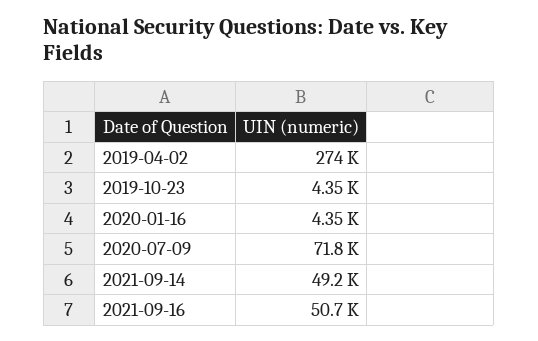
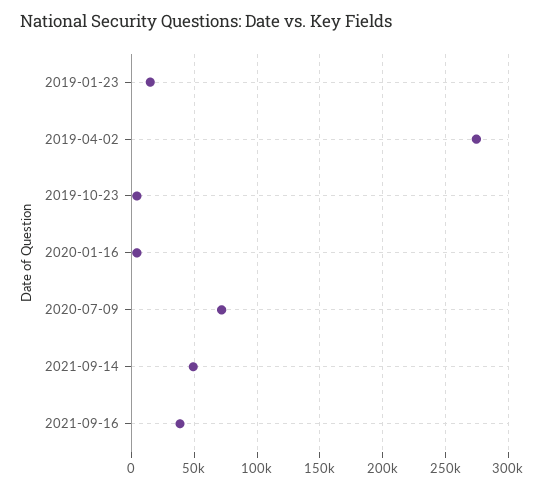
2021-09-16: 50700 -> 40000
2019-01-23: none -> 15000

